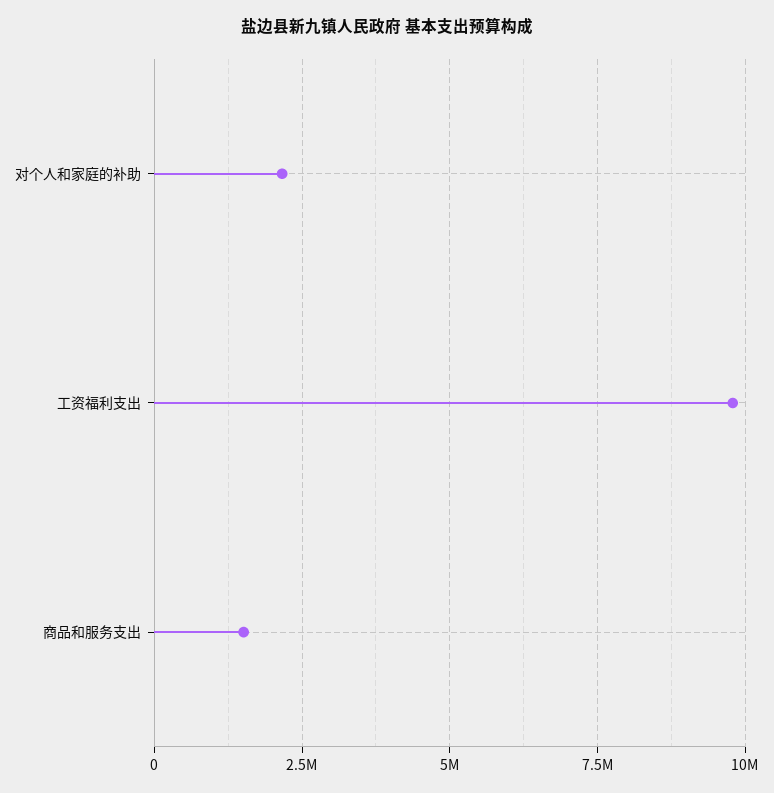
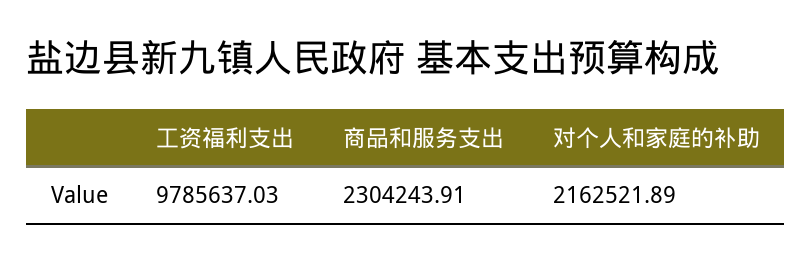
商品和服务支出: 1500000 -> 2304243.91

